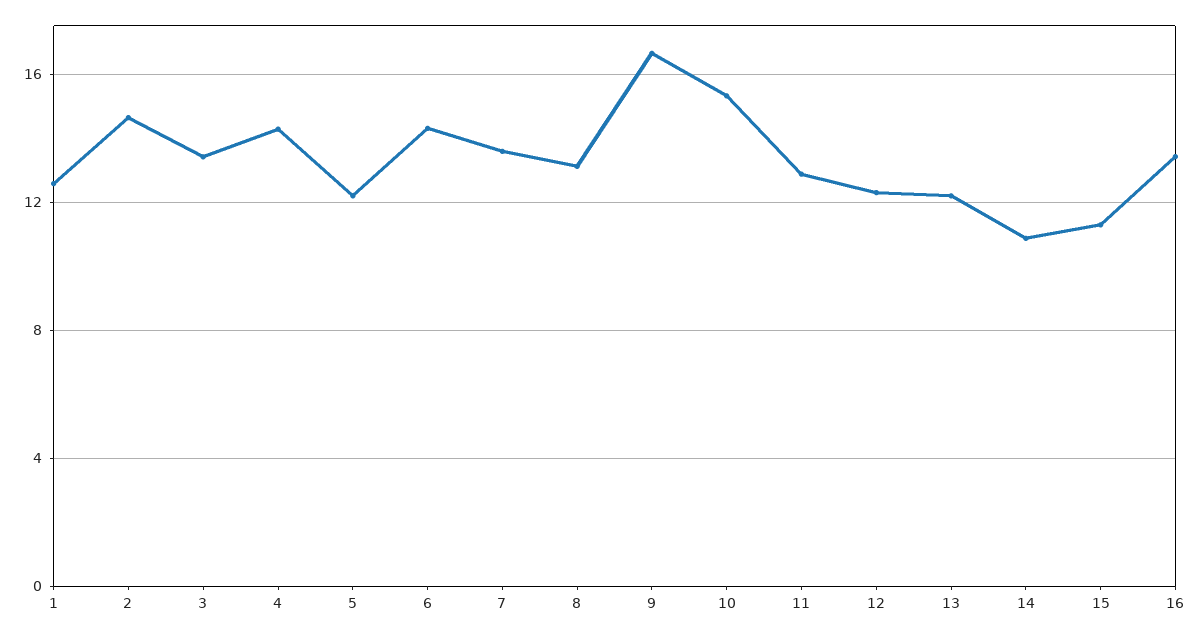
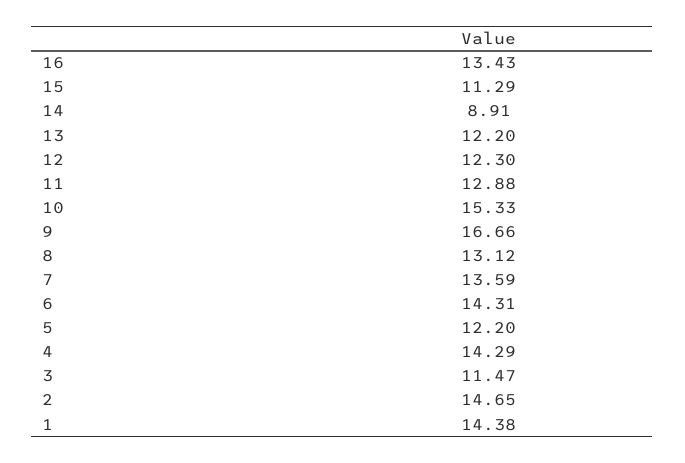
1: 12.5 -> 14.38
3: 13.5 -> 11.47
14: 11 -> 8.91

